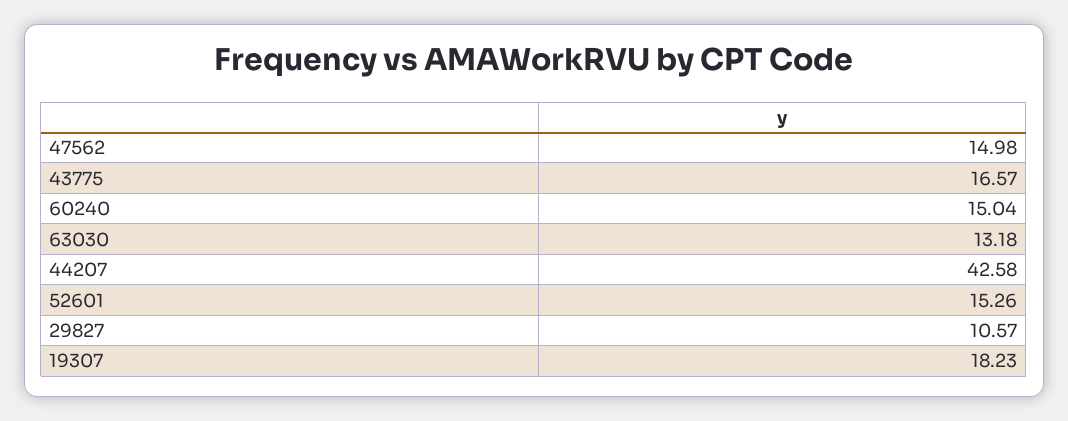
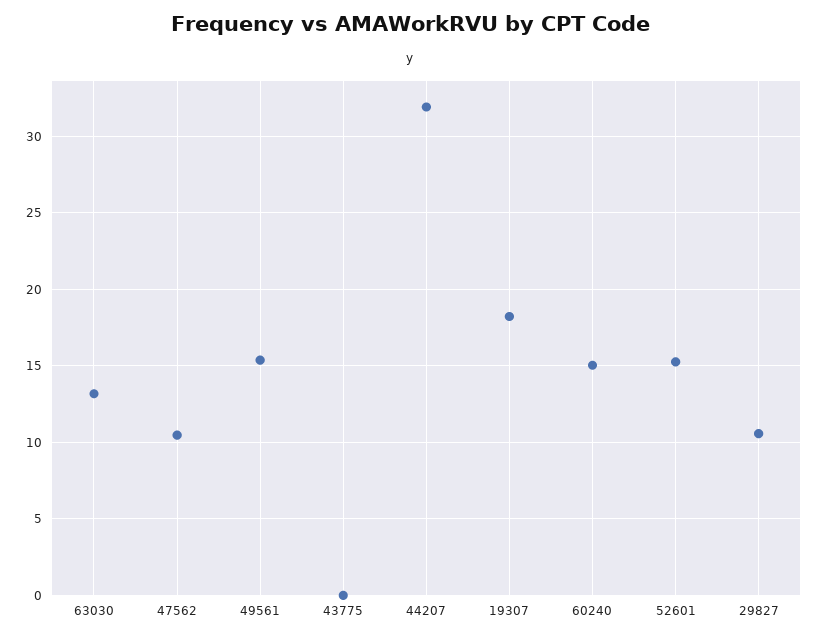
47562: 14.98 -> 10.5
43775: 16.57 -> 0
44207: 42.58 -> 32
49561: none -> 15.5

